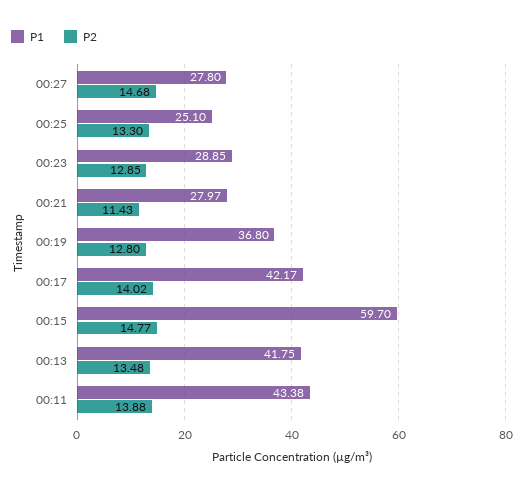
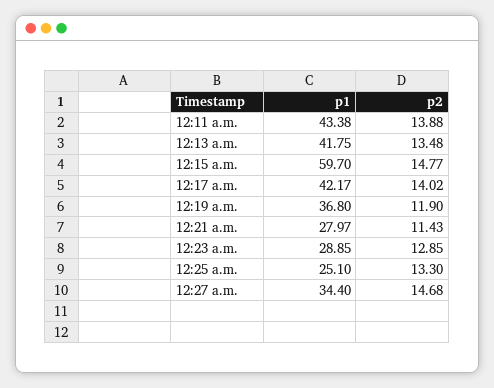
P1, 00:27: 27.8 -> 34.4
P2, 00:19: 12.8 -> 11.9

